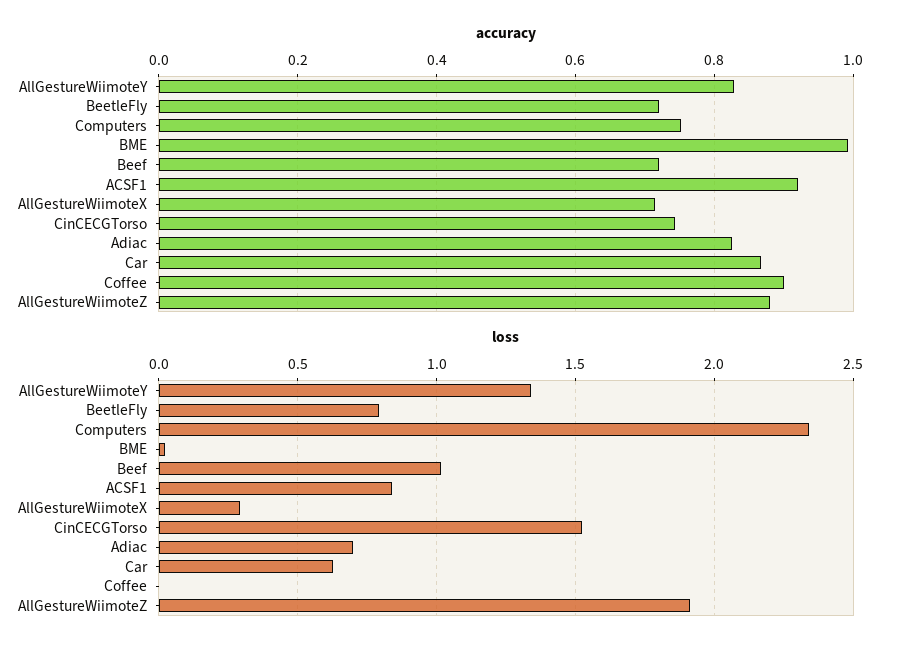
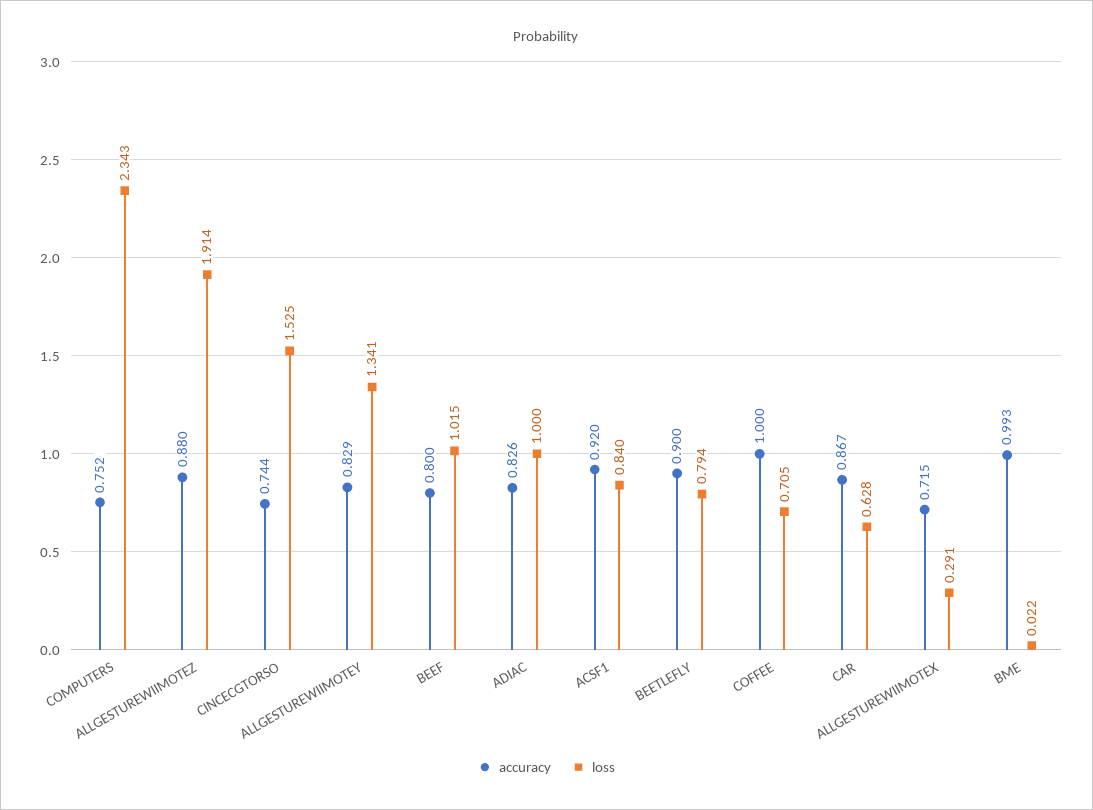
accuracy, BeetleFly: 0.72 -> 0.9
accuracy, Beef: 0.72 -> 0.8
accuracy, Coffee: 0.9 -> 1
loss, Adiac: 0.7 -> 1
loss, Coffee: 0 -> 0.705

